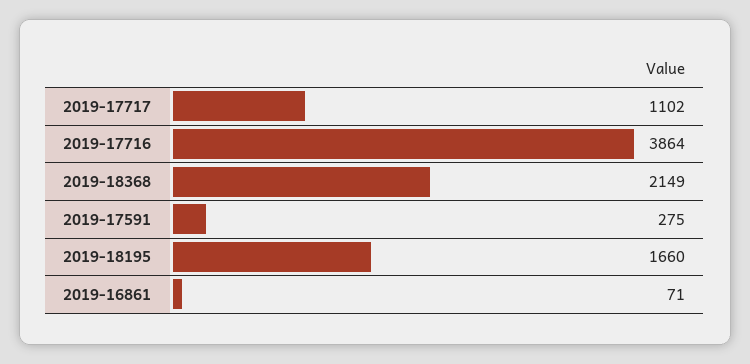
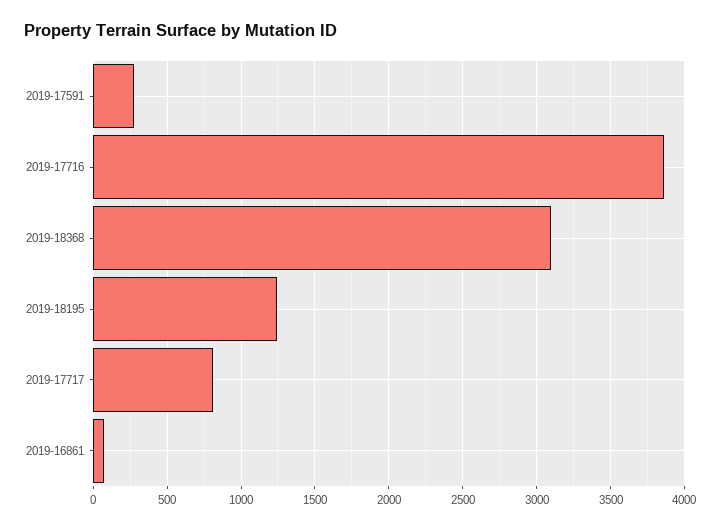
2019-17717: 1102 -> 800
2019-18368: 2149 -> 3100
2019-18195: 1660 -> 1250

